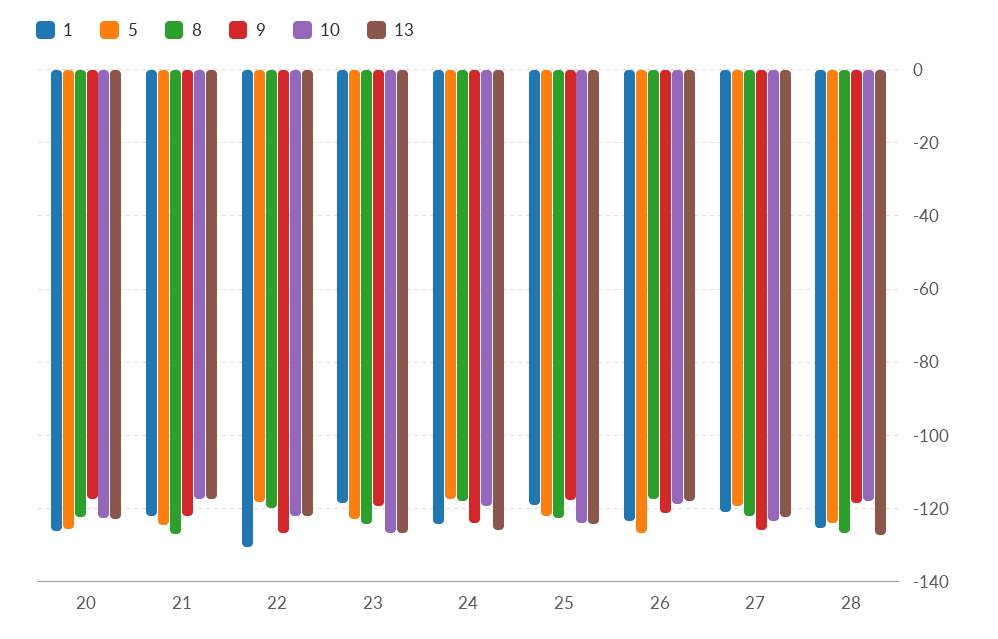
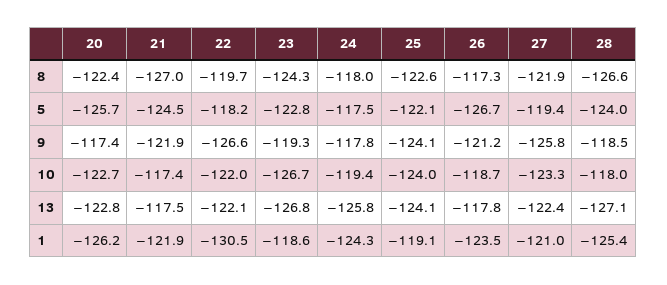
9, 24: -124 -> -117.8
9, 25: -118 -> -124.1

